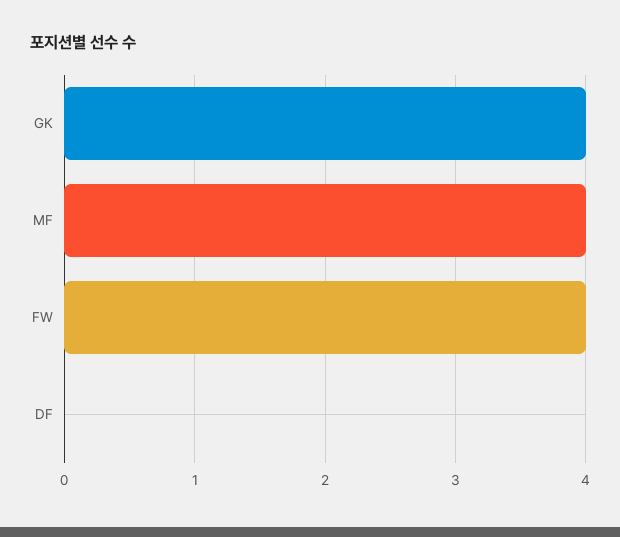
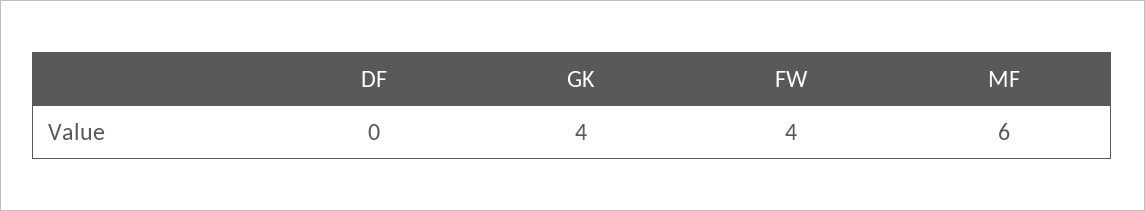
MF: 4 -> 6

